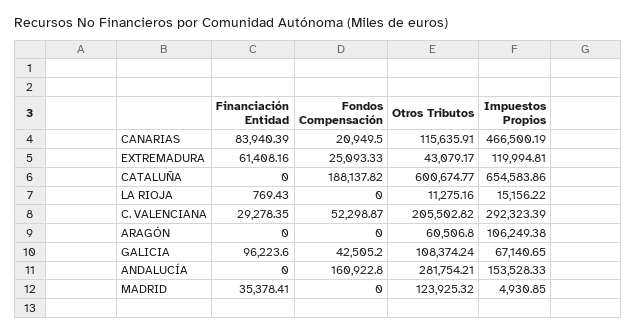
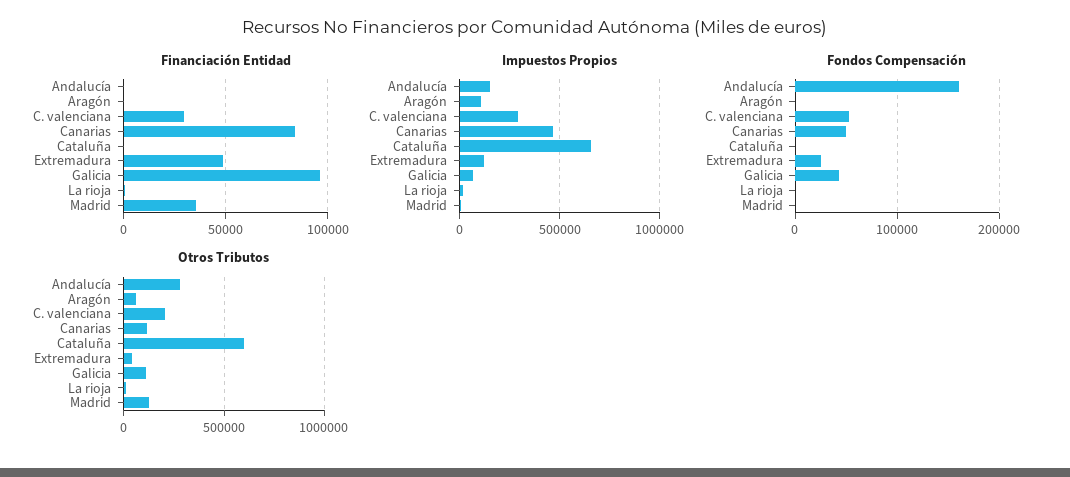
Fondos Compensación, CANARIAS: 20949.5 -> 50000
Financiación Entidad, EXTREMADURA: 61408.16 -> 50000
Fondos Compensación, CATALUÑA: 188137.82 -> 0

